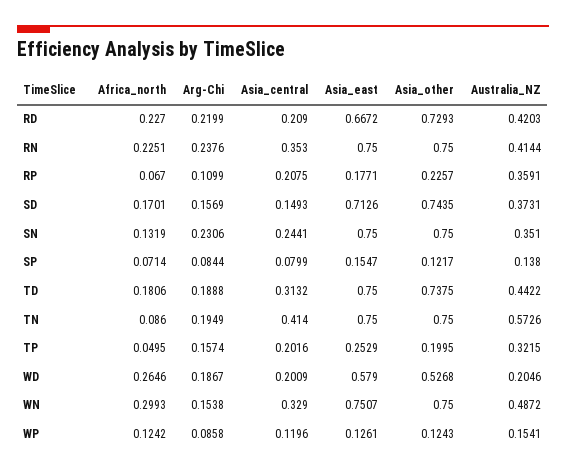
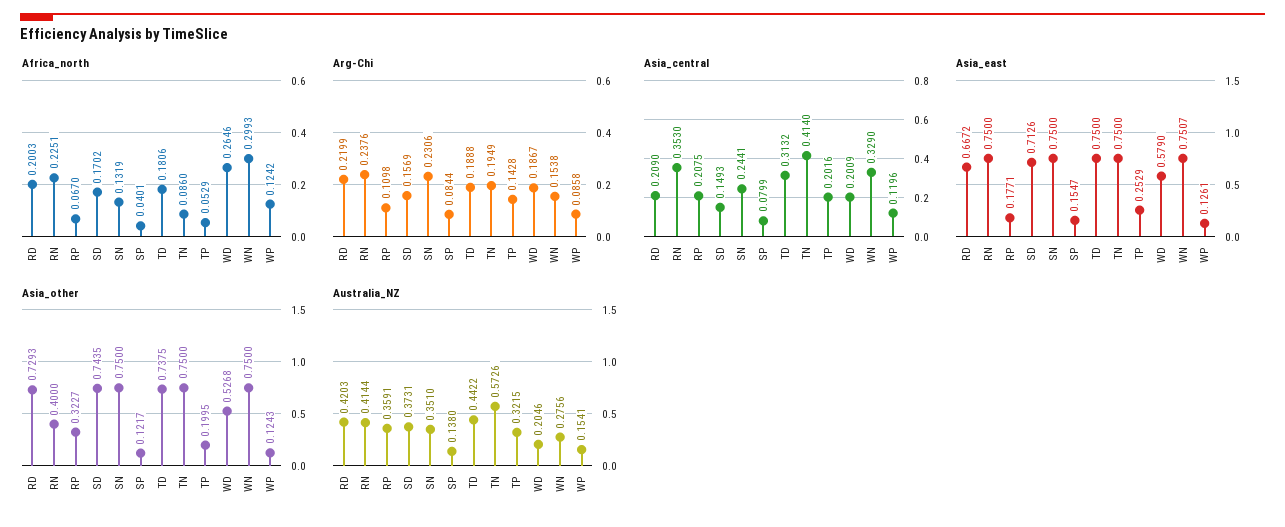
Africa_north, RD: 0.227 -> 0.2003
Asia_other, RN: 0.75 -> 0.4
Arg-Chi, RP: 0.1099 -> 0.1098
Asia_other, RP: 0.2257 -> 0.3227
Africa_north, SD: 0.1701 -> 0.1702
Africa_north, SP: 0.0714 -> 0.0401
Africa_north, TP: 0.0495 -> 0.0529
Arg-Chi, TP: 0.1574 -> 0.1428
Australia_NZ, WN: 0.4872 -> 0.2756

